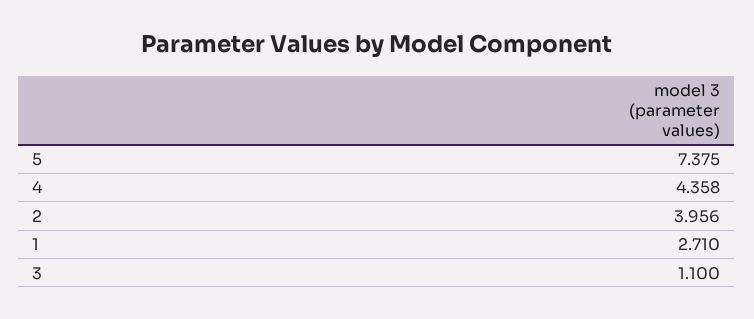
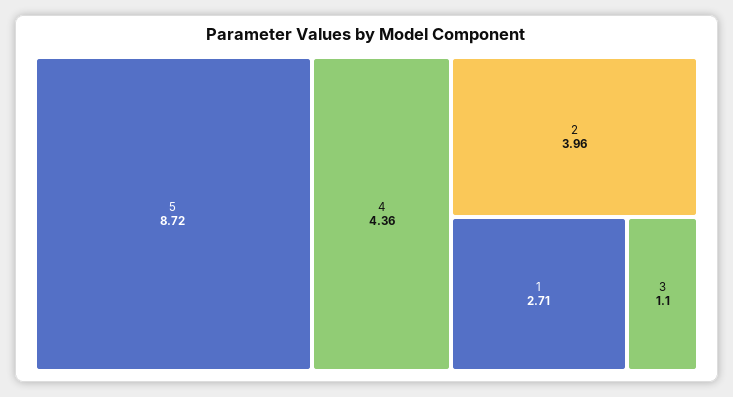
5: 7.375 -> 8.72

